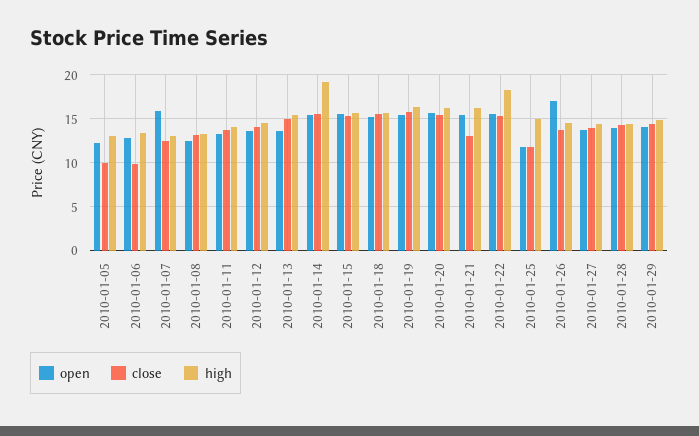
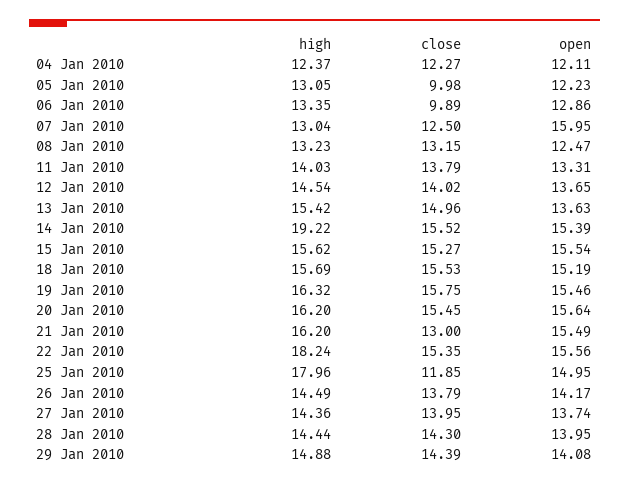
open, 2010-01-25: 12 -> 14.95
high, 2010-01-25: 15 -> 17.96
open, 2010-01-26: 17 -> 14.17
high, 04 Jan 2010: none -> 12.37
close, 04 Jan 2010: none -> 12.27
open, 04 Jan 2010: none -> 12.11

